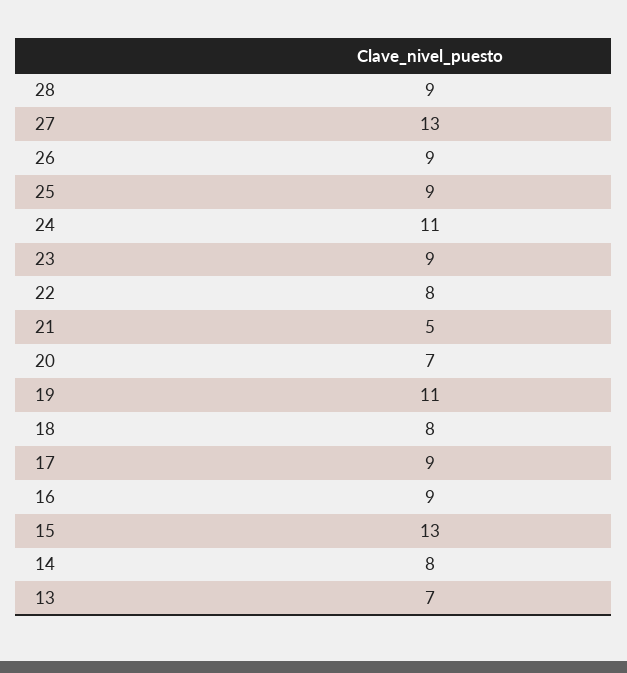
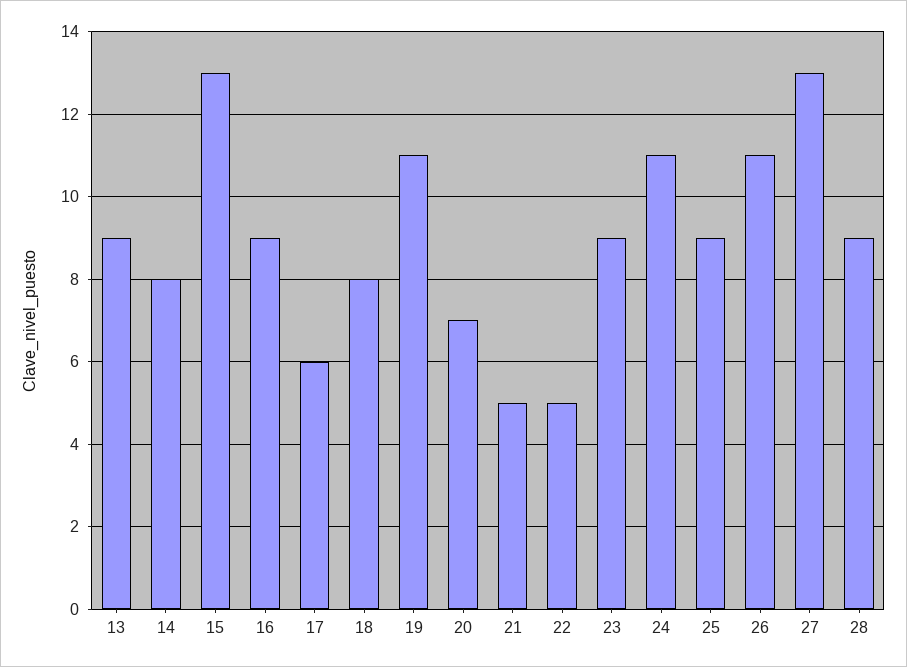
26: 9 -> 11
22: 8 -> 5
17: 9 -> 6
13: 7 -> 9

